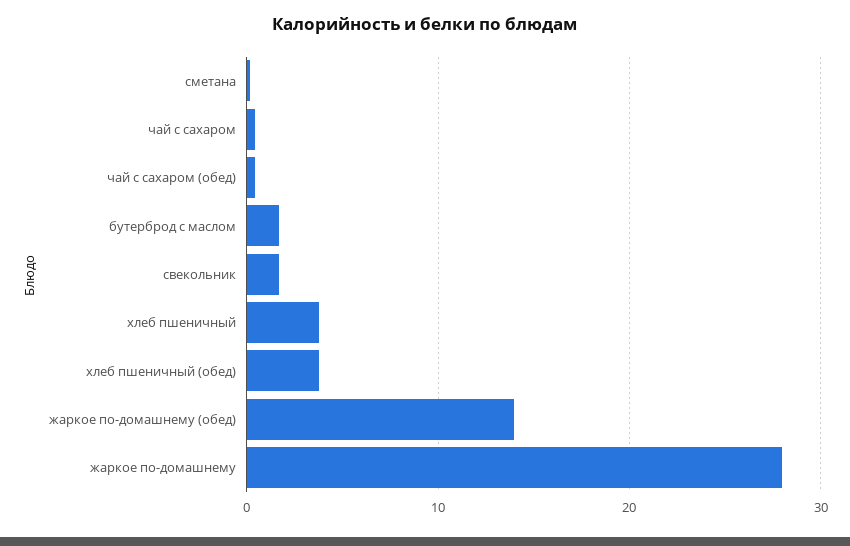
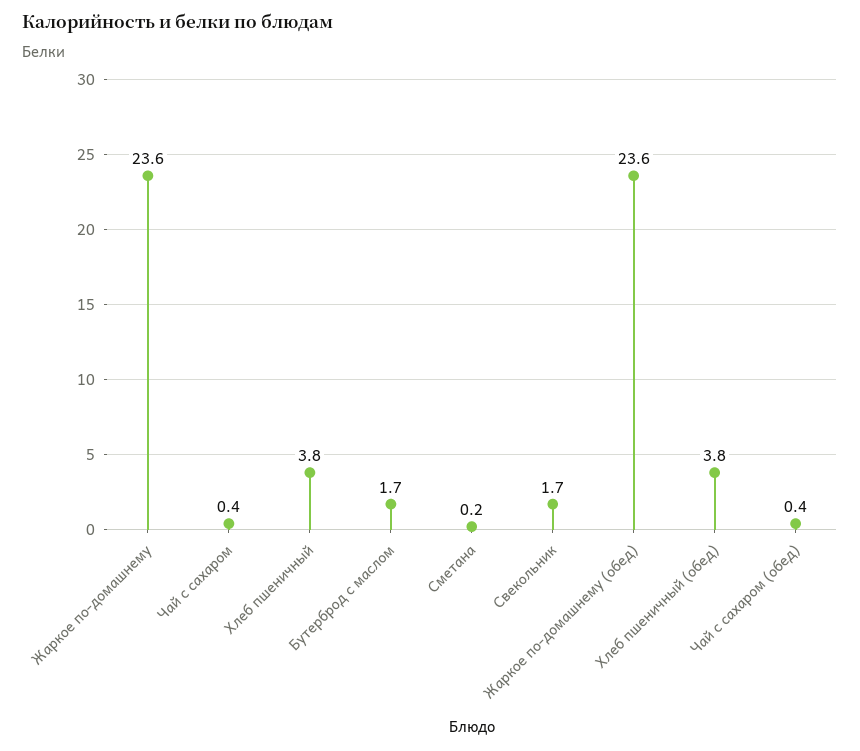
жаркое по-домашнему (обед): 14 -> 23.6
жаркое по-домашнему: 28 -> 23.6

